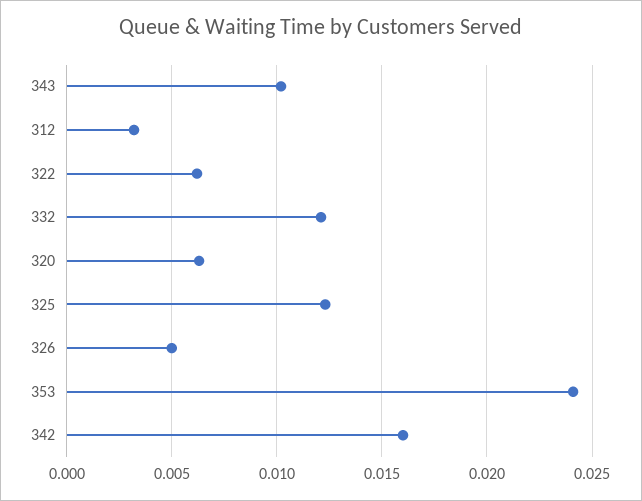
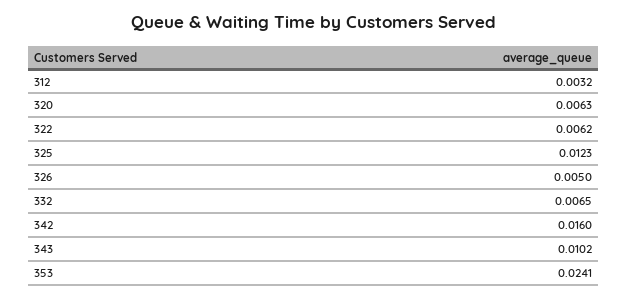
332: 0.012 -> 0.0065

